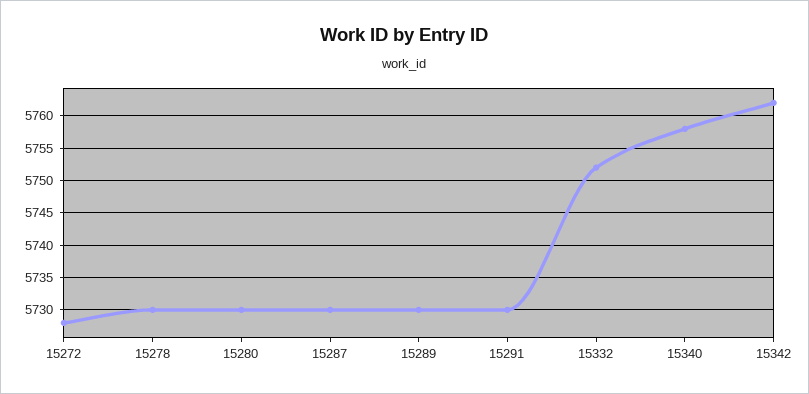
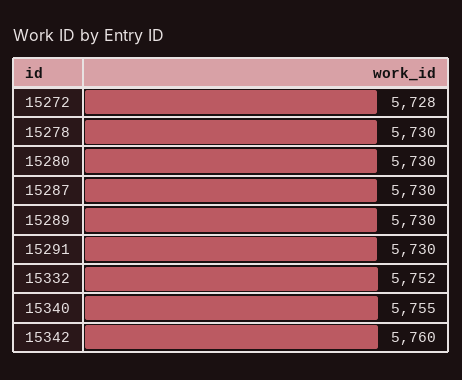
15340: 5758 -> 5755
15342: 5762 -> 5760

